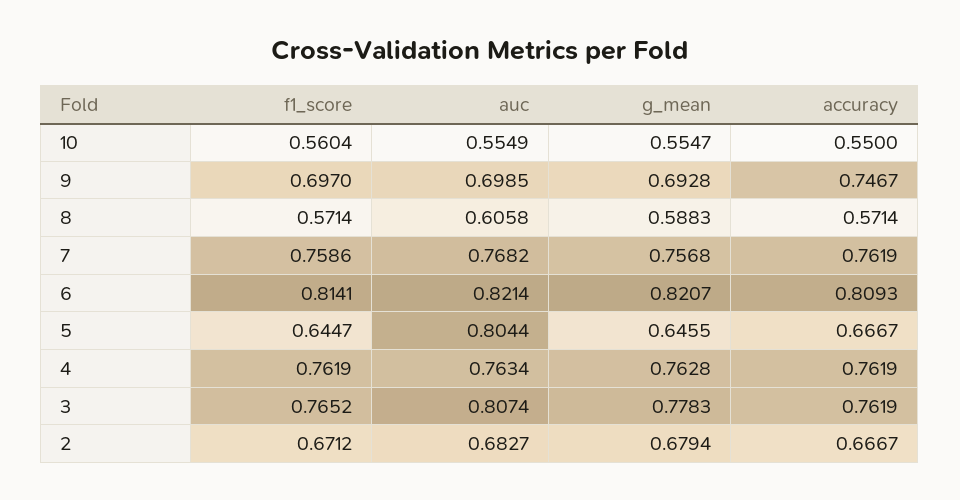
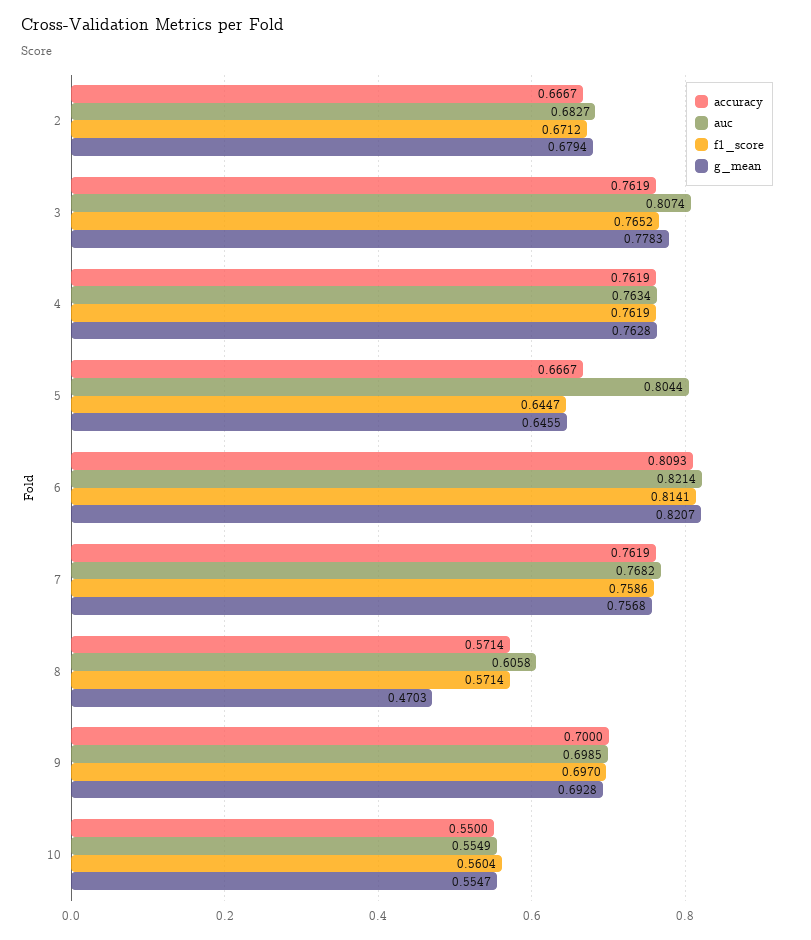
accuracy, 9: 0.7467 -> 0.7
g_mean, 8: 0.5883 -> 0.4703

